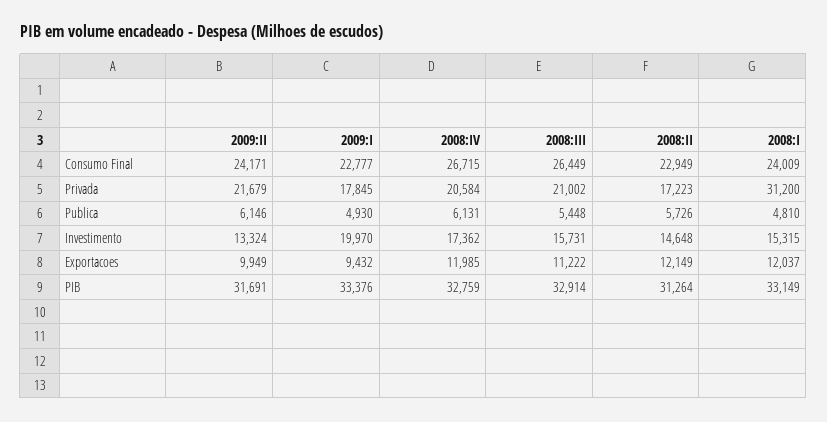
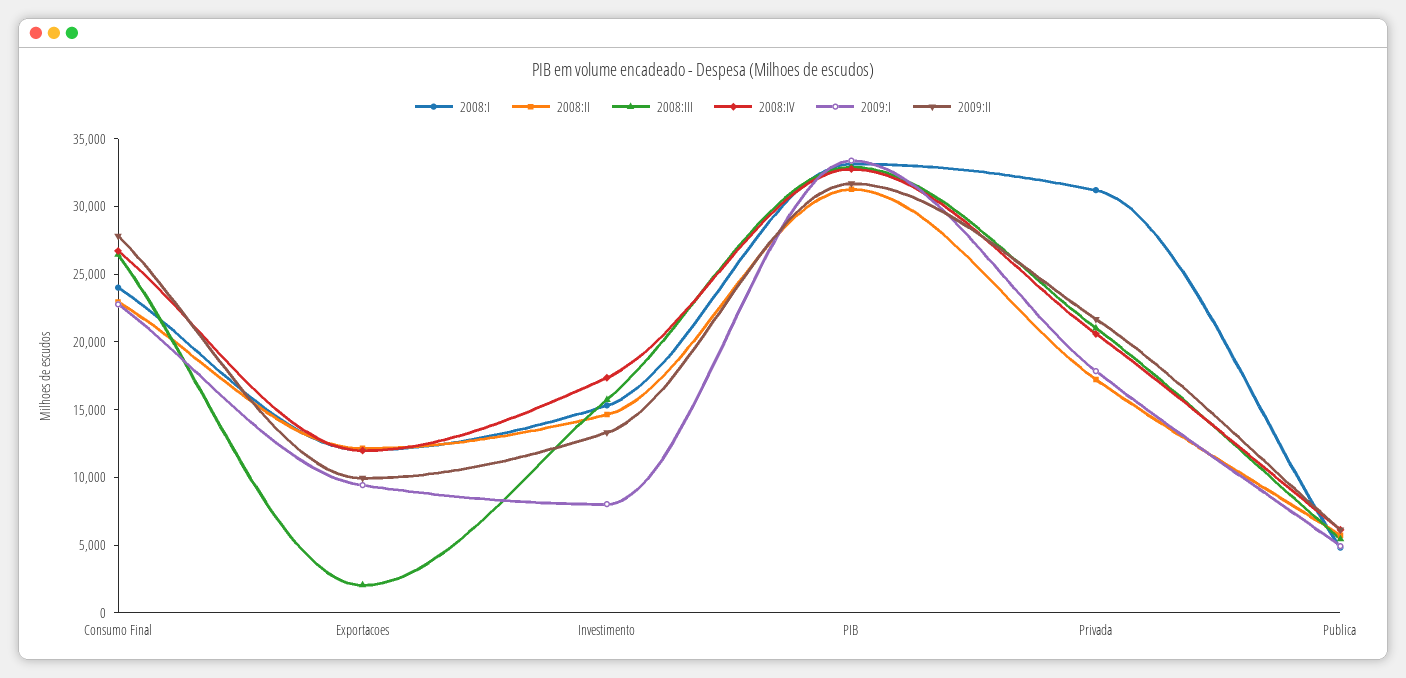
2009:II, Consumo Final: 24171 -> 28000
2009:I, Investimento: 19970 -> 8000
2008:III, Exportacoes: 11222 -> 2000

